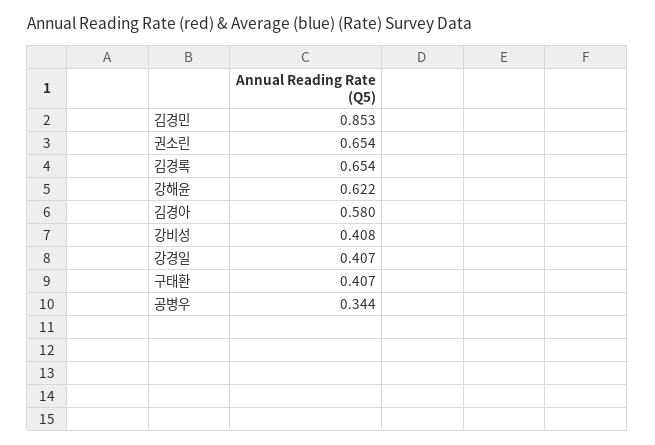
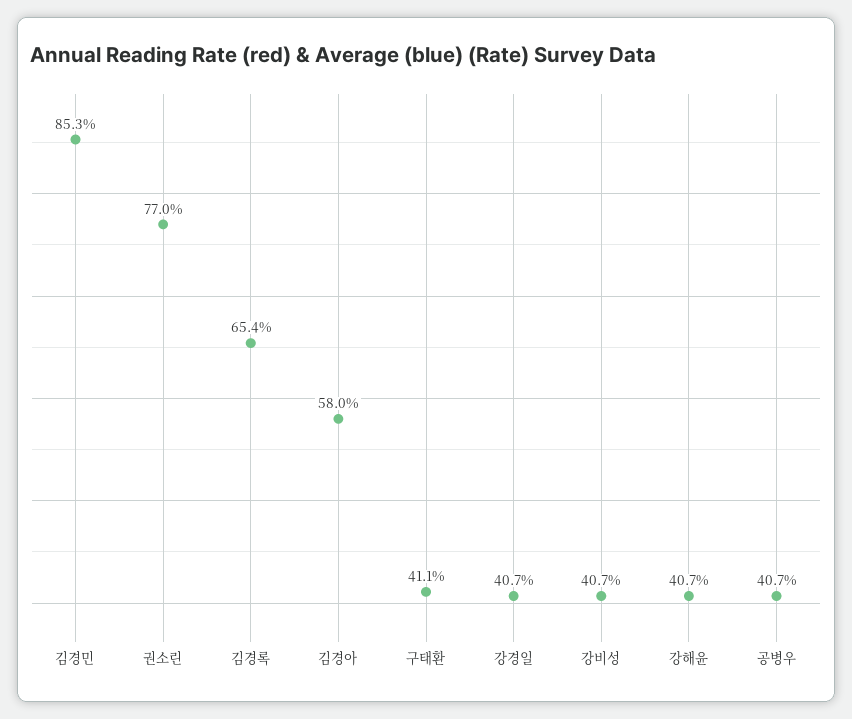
권소린: 0.654 -> 0.77
강해윤: 0.622 -> 0.407
강비성: 0.408 -> 0.407
구태환: 0.407 -> 0.411
공병우: 0.344 -> 0.407

